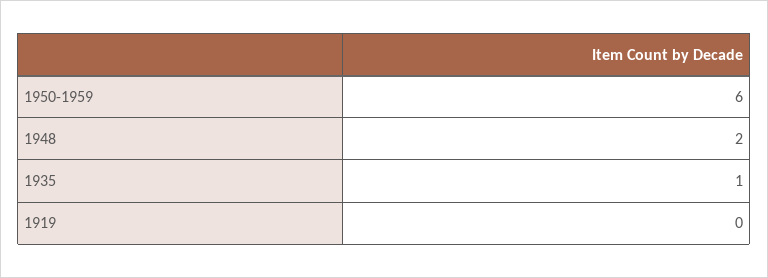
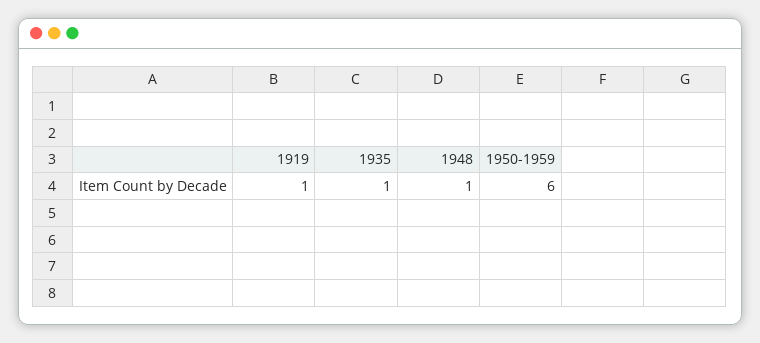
1948: 2 -> 1
1919: 0 -> 1

